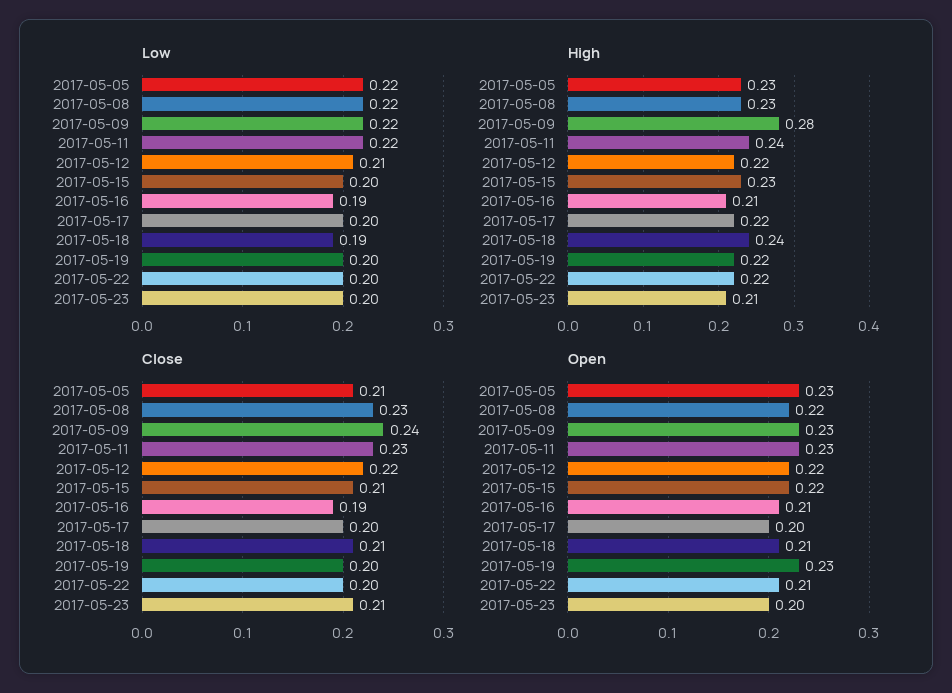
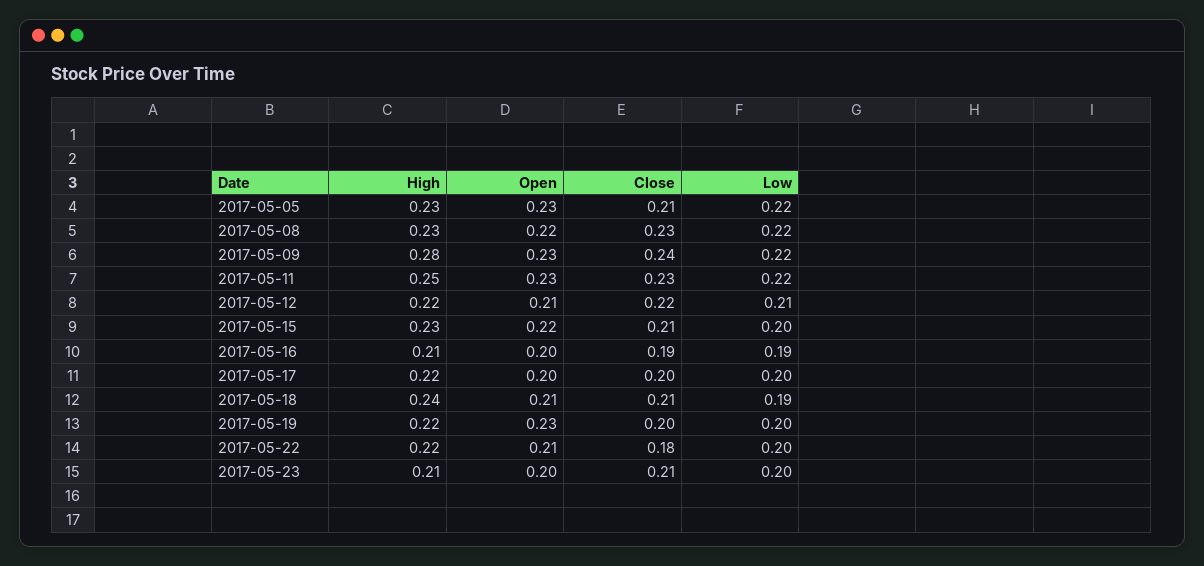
High, 2017-05-11: 0.24 -> 0.25
Close, 2017-05-22: 0.2 -> 0.18
Open, 2017-05-12: 0.22 -> 0.21
Open, 2017-05-16: 0.21 -> 0.2

